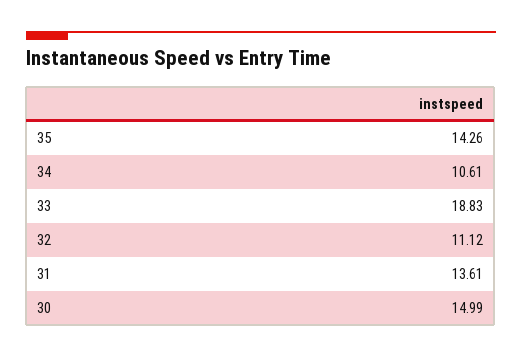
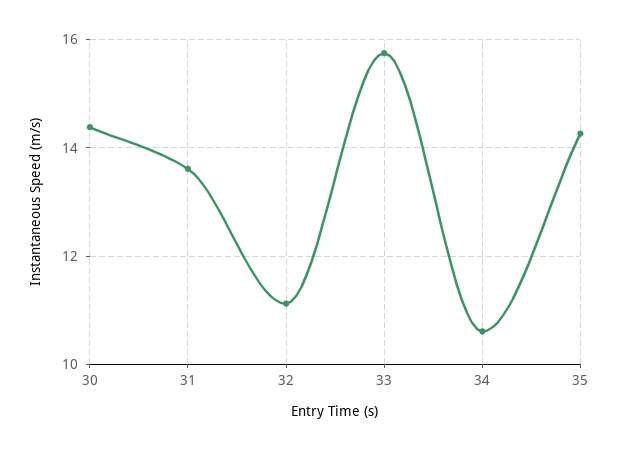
33: 18.83 -> 15.8
30: 14.99 -> 14.4

